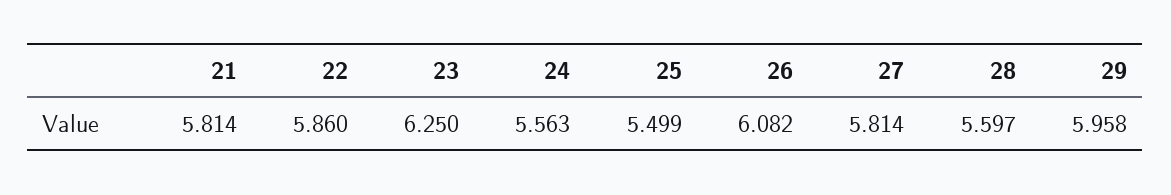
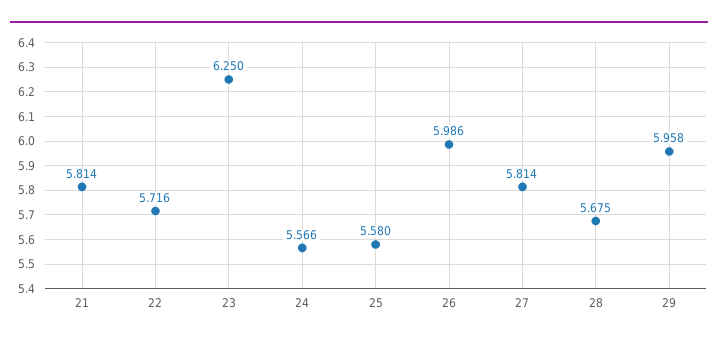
22: 5.86 -> 5.716
24: 5.563 -> 5.566
25: 5.499 -> 5.58
26: 6.082 -> 5.986
28: 5.597 -> 5.675

